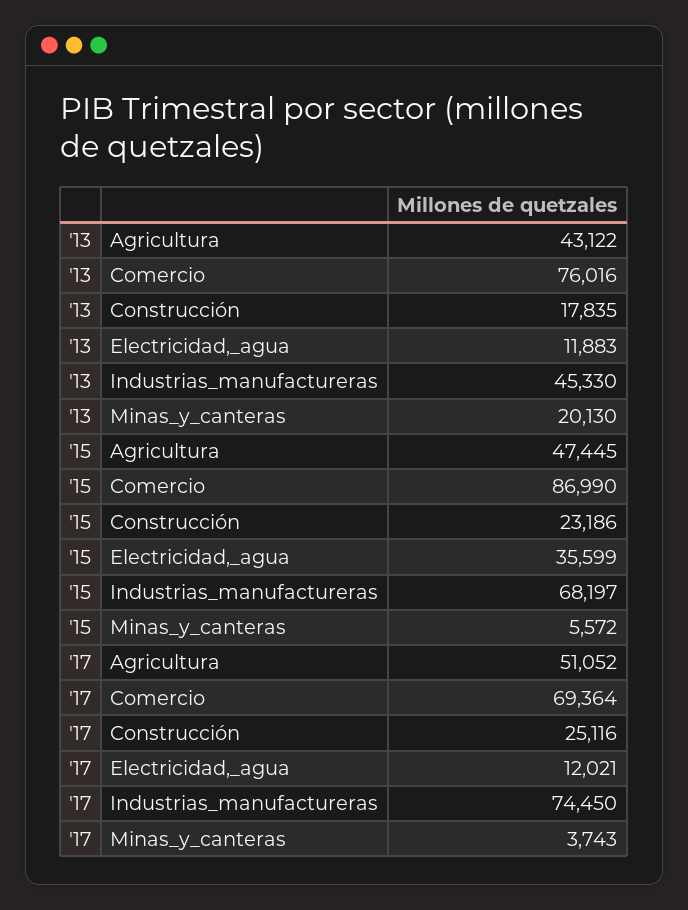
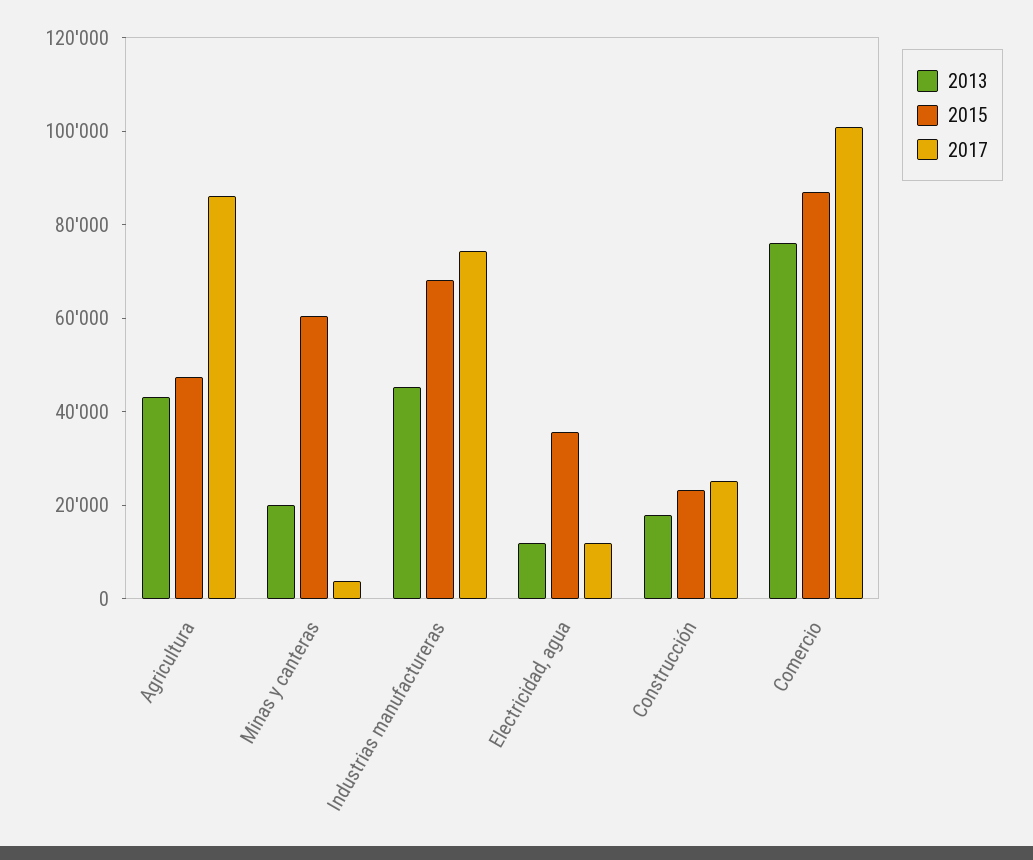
'15, Minas_y_canteras: 5572 -> 60000
'17, Agricultura: 51052 -> 85000
'17, Comercio: 69364 -> 100000

